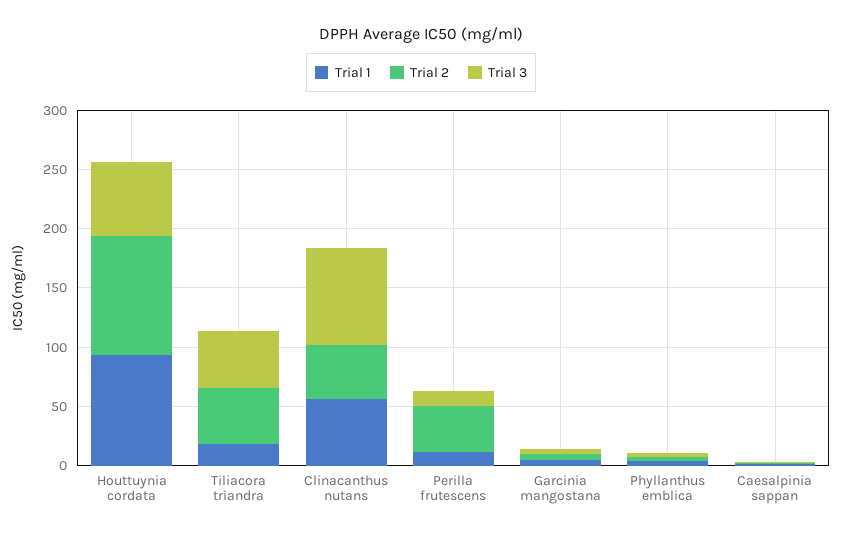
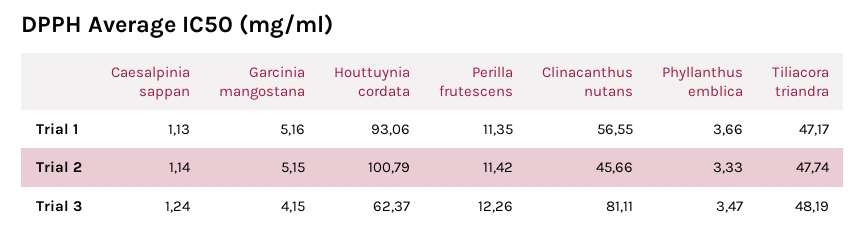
Trial 1, Tiliacora triandra: 20 -> 47.17
Trial 2, Perilla frutescens: 40 -> 11.42

